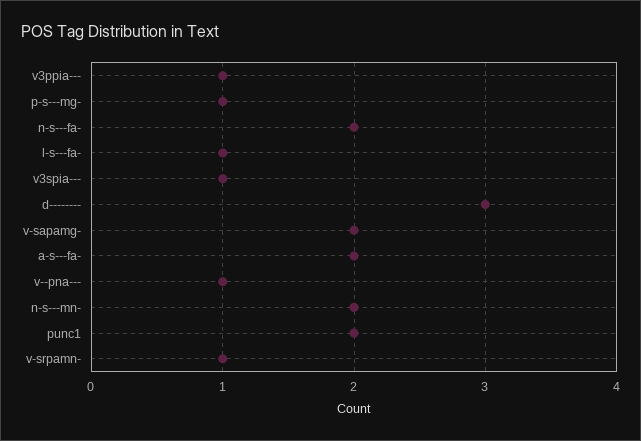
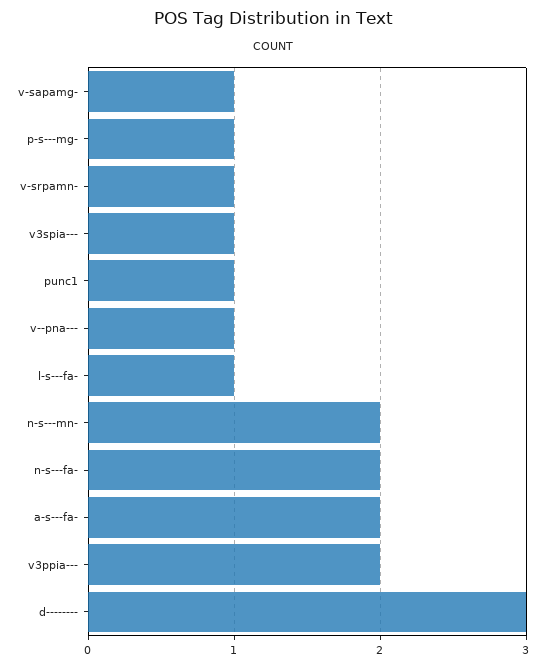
v3ppia---: 1 -> 2
v-sapamg-: 2 -> 1
punc1: 2 -> 1

